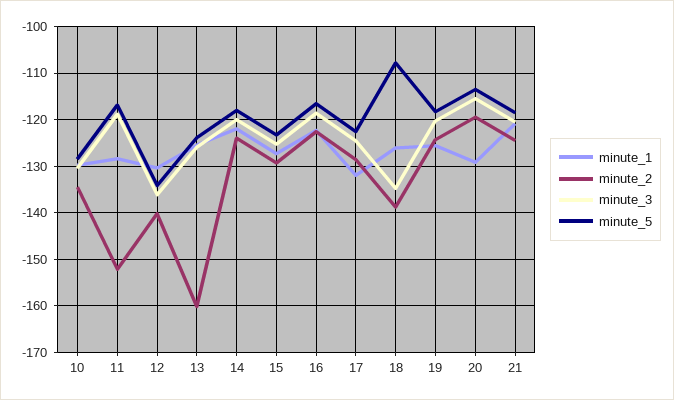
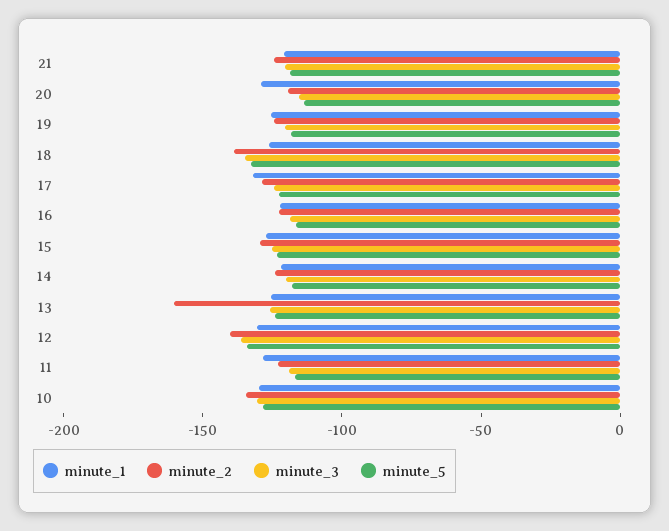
minute_2, 11: -152 -> -120
minute_5, 18: -108 -> -130

